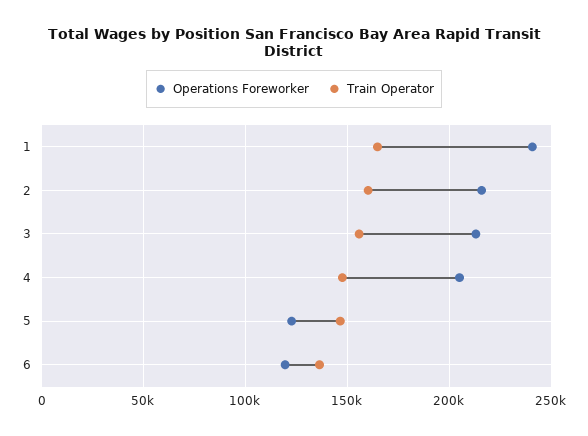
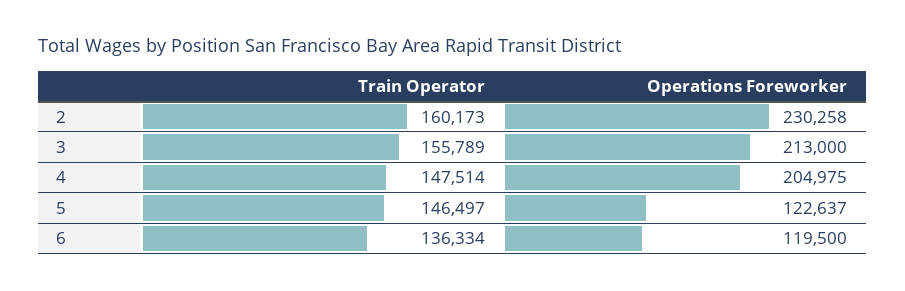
Operations Foreworker, 1: 240000 -> none
Train Operator, 1: 165000 -> none
Operations Foreworker, 2: 215000 -> 230258

